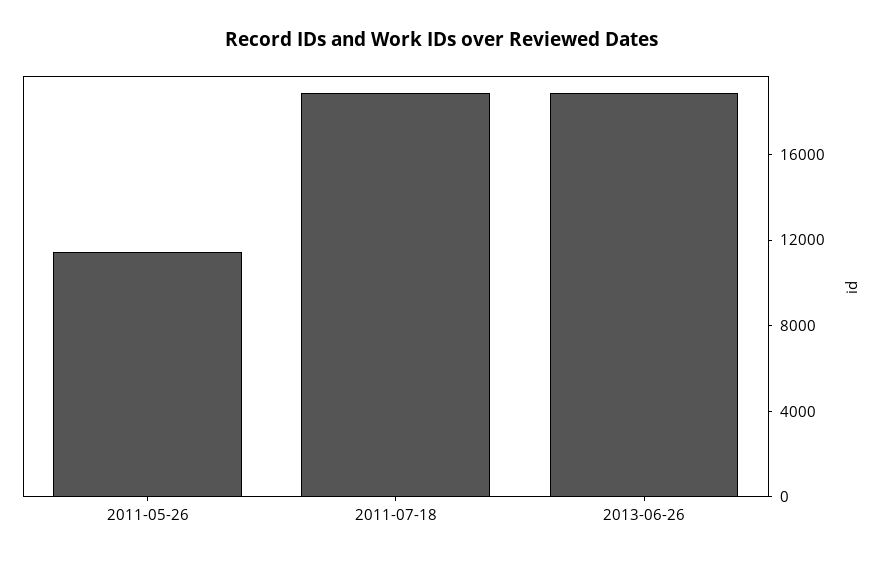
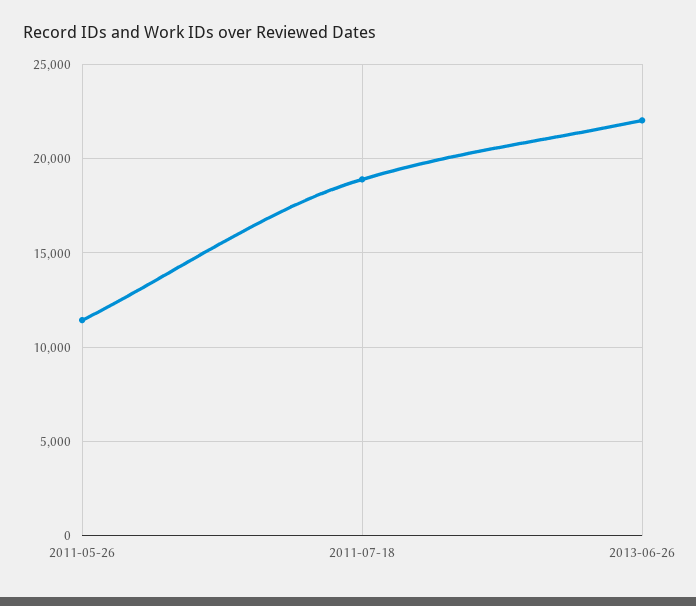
2013-06-26: 19000 -> 22000

